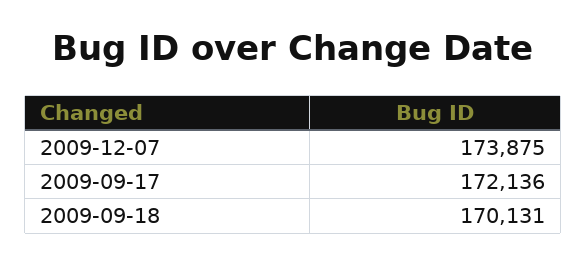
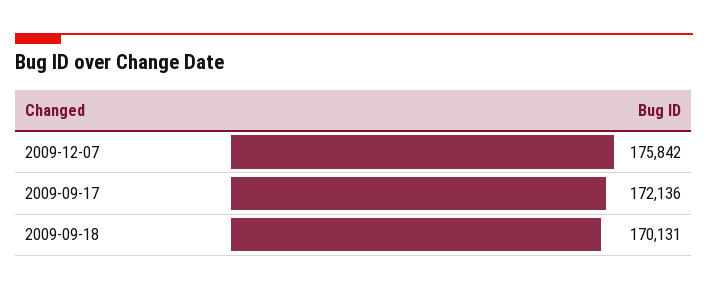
2009-12-07: 173875 -> 175842

